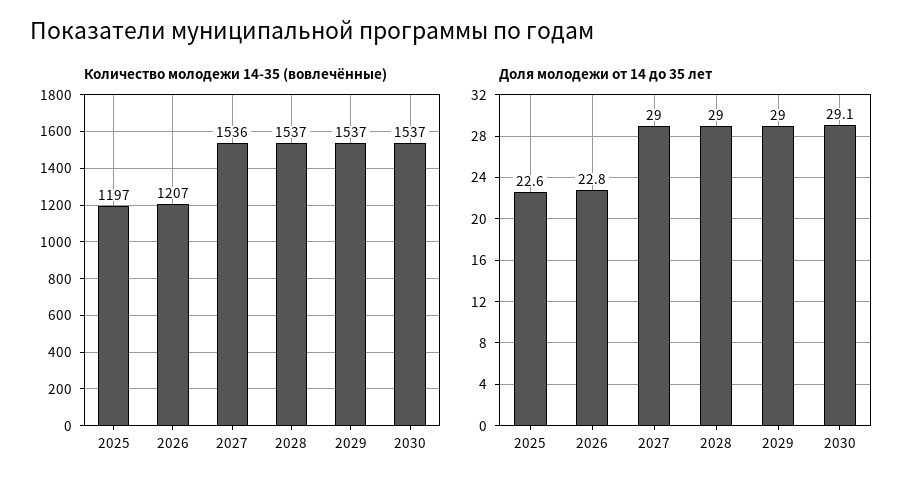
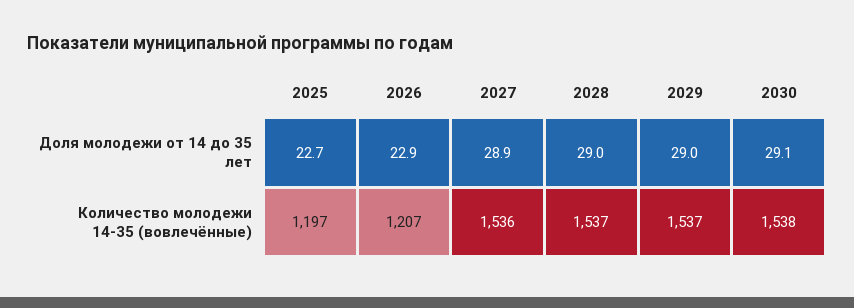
Количество молодежи 14-35 (вовлечённые), 2030: 1537 -> 1538
Доля молодежи от 14 до 35 лет, 2025: 22.6 -> 22.7
Доля молодежи от 14 до 35 лет, 2026: 22.8 -> 22.9
Доля молодежи от 14 до 35 лет, 2027: 29 -> 28.9

